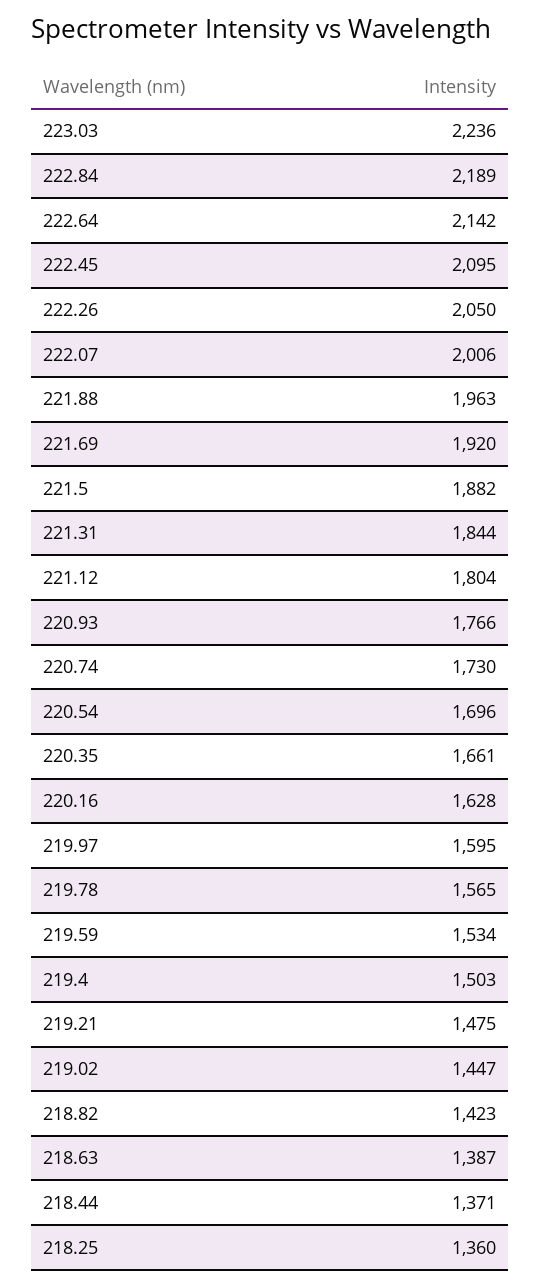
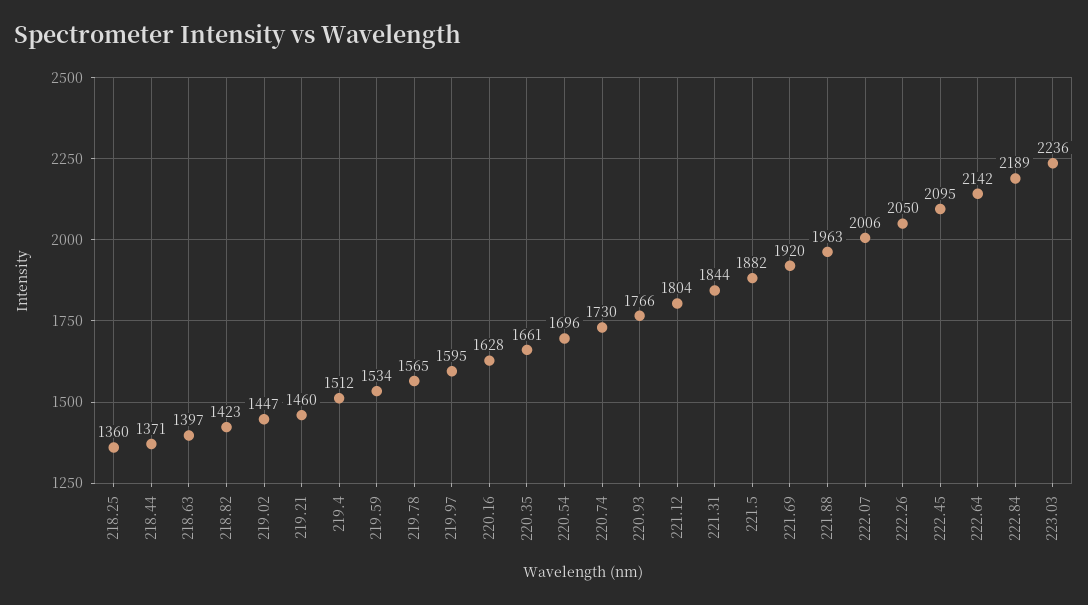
219.4: 1503 -> 1512
219.21: 1475 -> 1460
218.63: 1387 -> 1397

